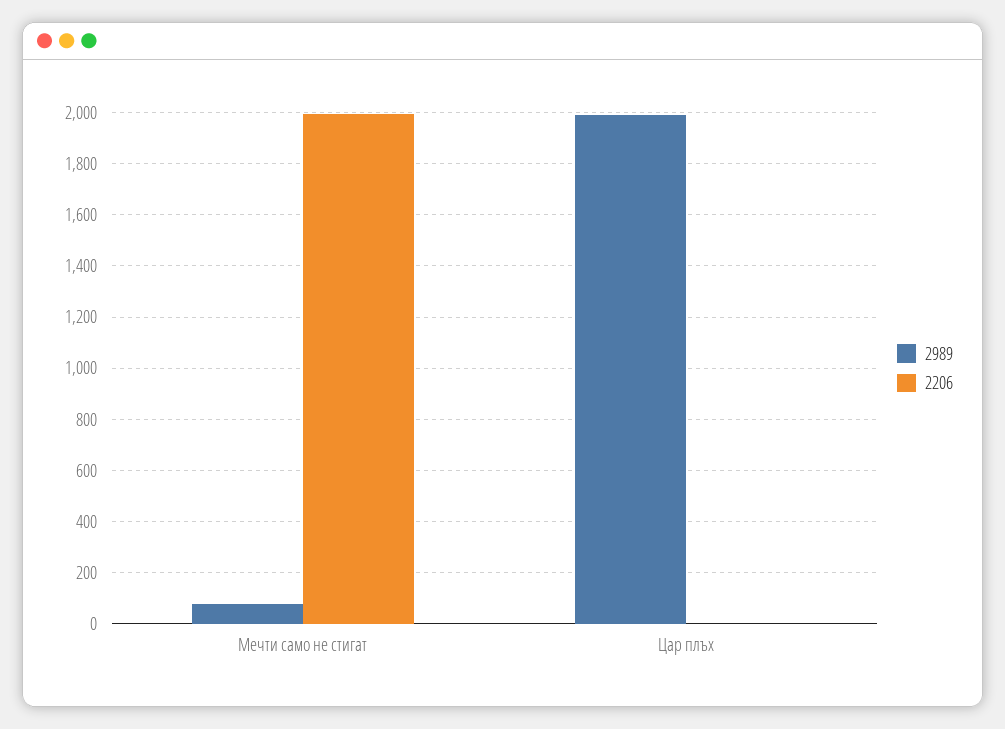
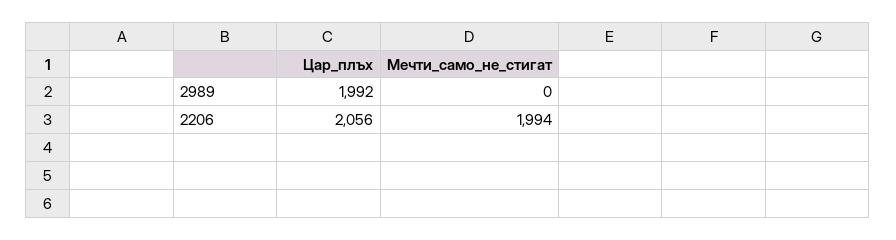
2989, Мечти само не стигат: 75 -> 0
2206, Цар плъх: 0 -> 2056

